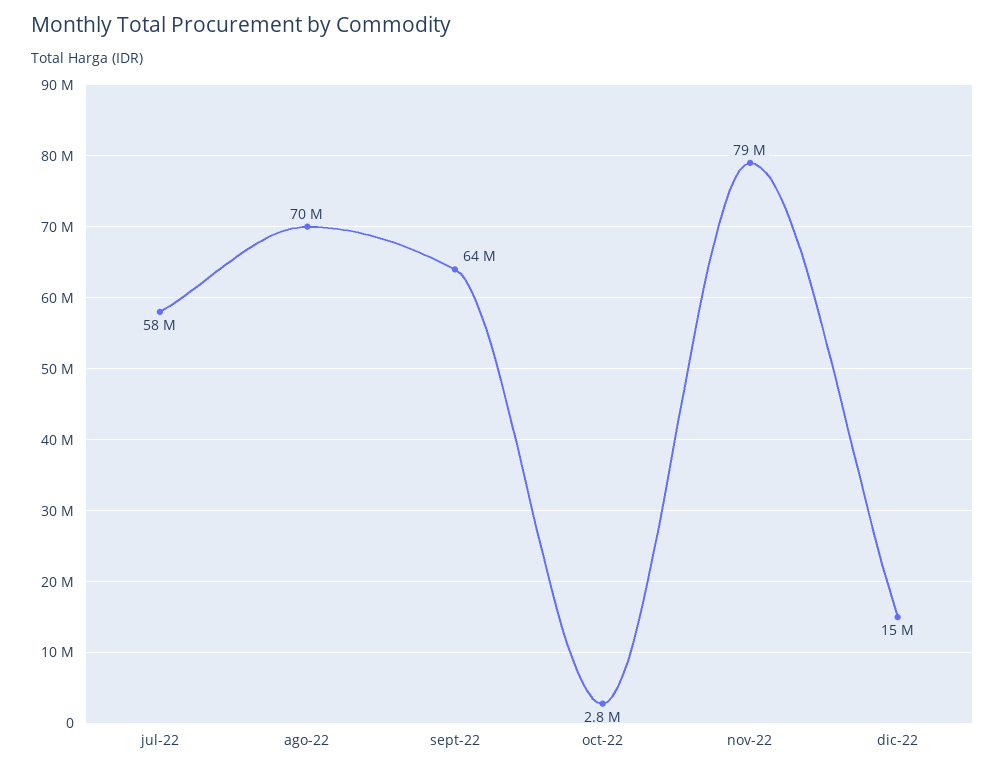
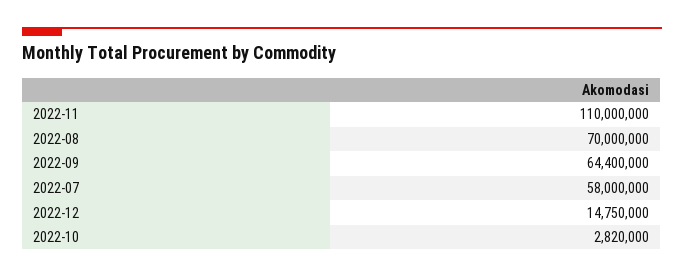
nov-22: 79000000 -> 110000000

